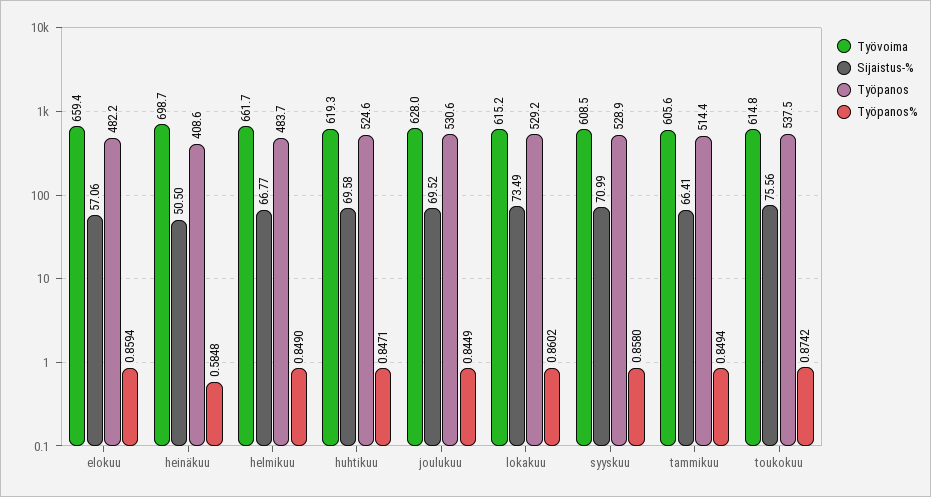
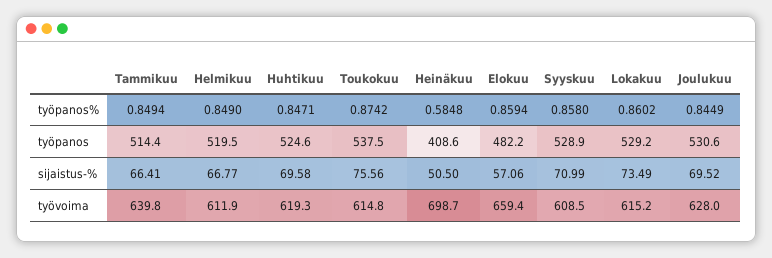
Työvoima, helmikuu: 661.7 -> 611.9
Työpanos, helmikuu: 483.7 -> 519.5
Työvoima, tammikuu: 605.6 -> 639.8

